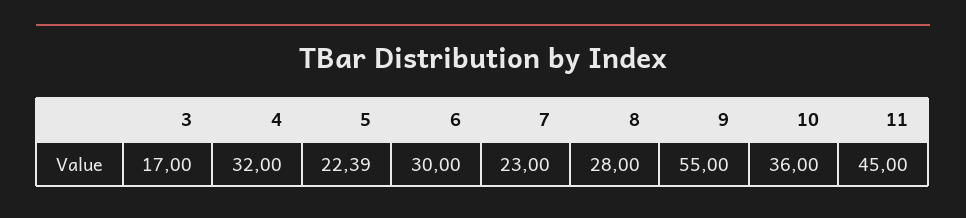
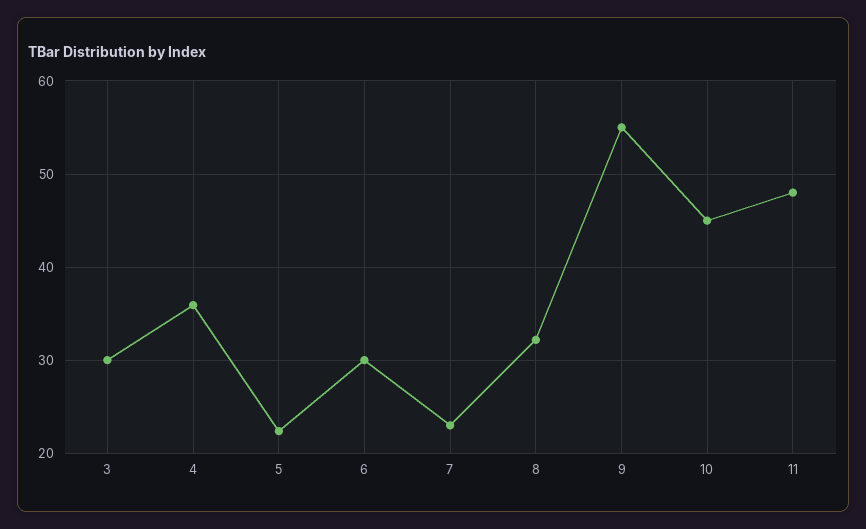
3: 17 -> 30
4: 32 -> 36
8: 28 -> 32
10: 36 -> 45
11: 45 -> 48

